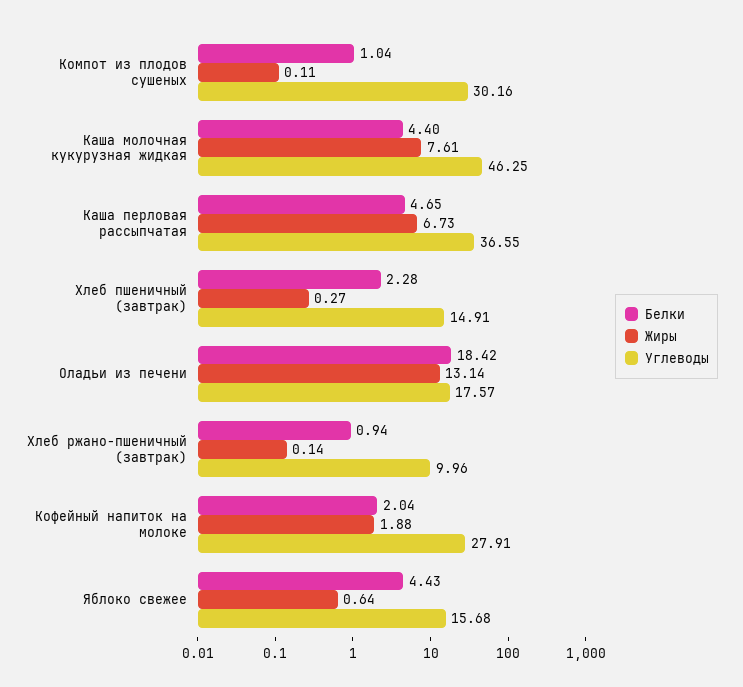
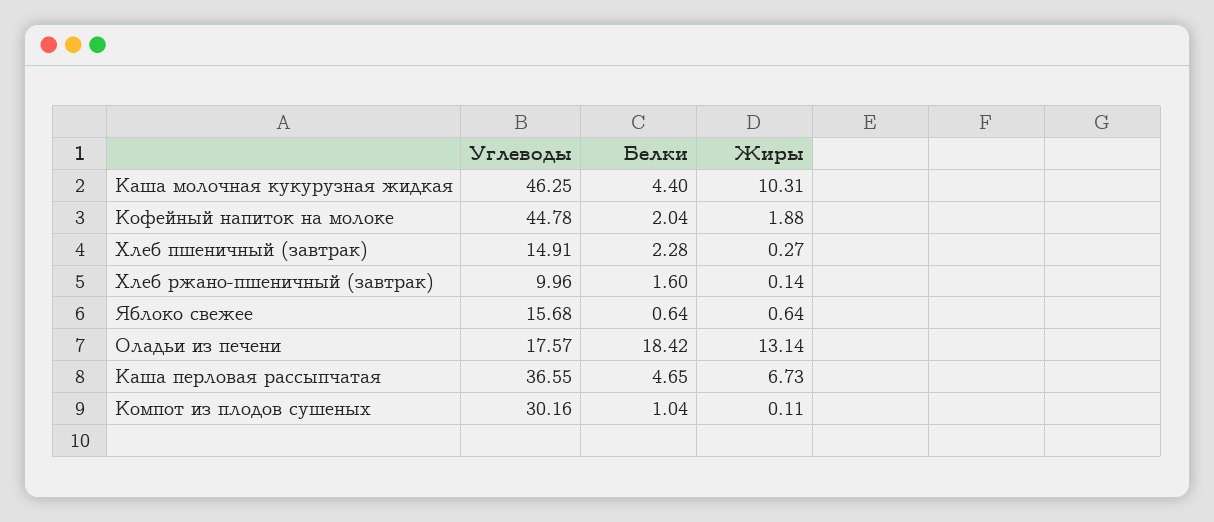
Жиры, Каша молочная кукурузная жидкая: 7.61 -> 10.31
Белки, Хлеб ржано-пшеничный (завтрак): 0.94 -> 1.6
Углеводы, Кофейный напиток на молоке: 27.91 -> 44.78
Белки, Яблоко свежее: 4.43 -> 0.64

